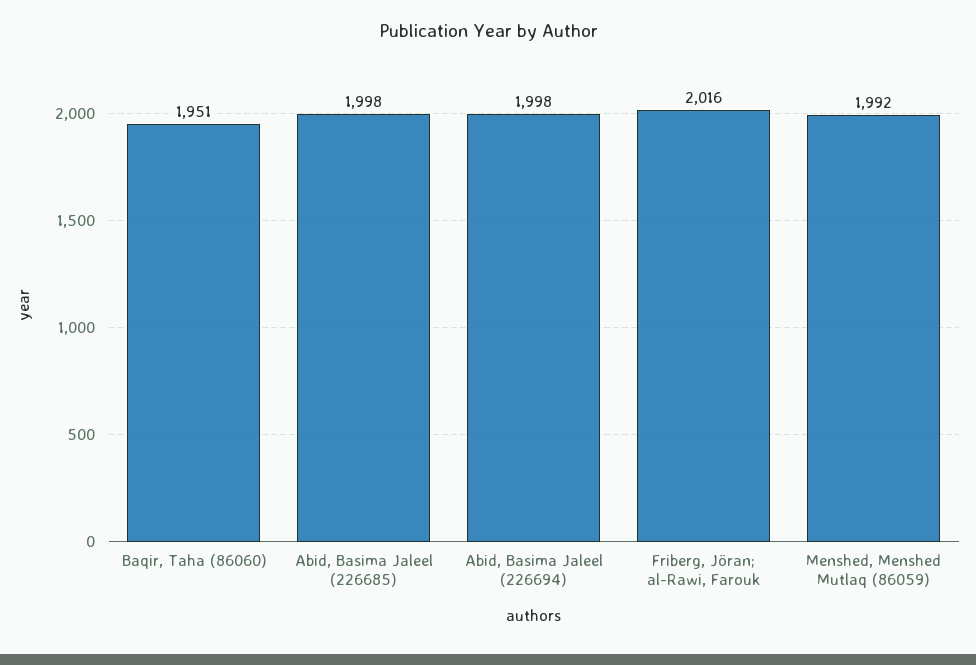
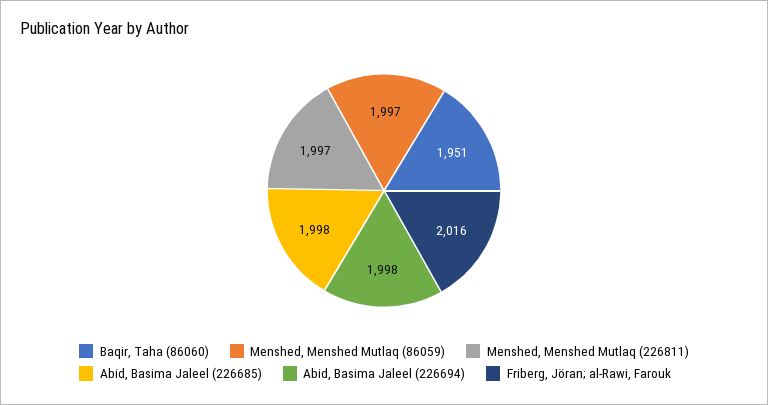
Menshed, Menshed Mutlaq (86059): 1992 -> 1997
Menshed, Menshed Mutlaq (226811): none -> 1997

